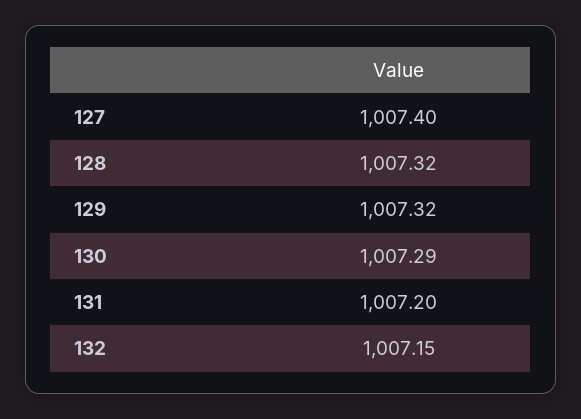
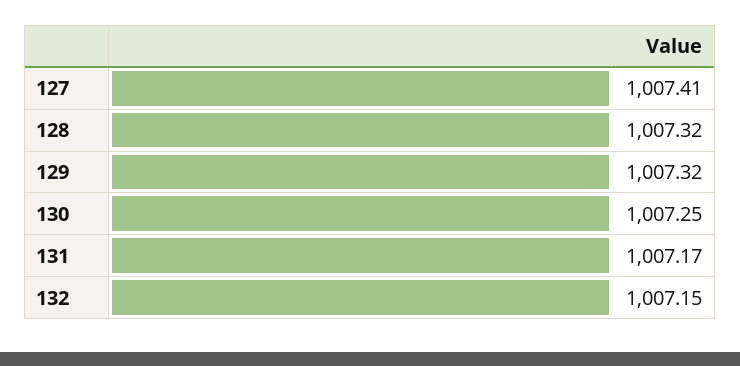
127: 1007.4 -> 1007.41
130: 1007.29 -> 1007.25
131: 1007.2 -> 1007.17

